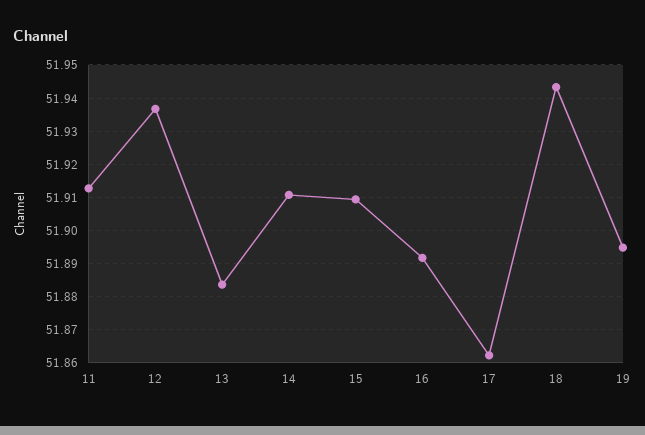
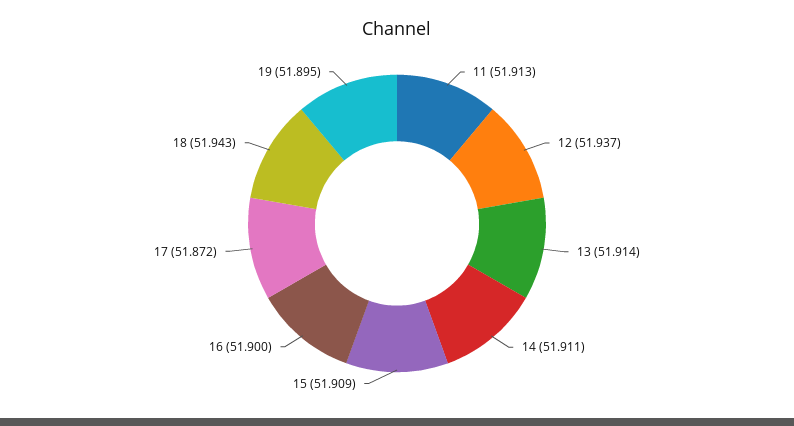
13: 51.884 -> 51.914
16: 51.892 -> 51.9
17: 51.862 -> 51.872

